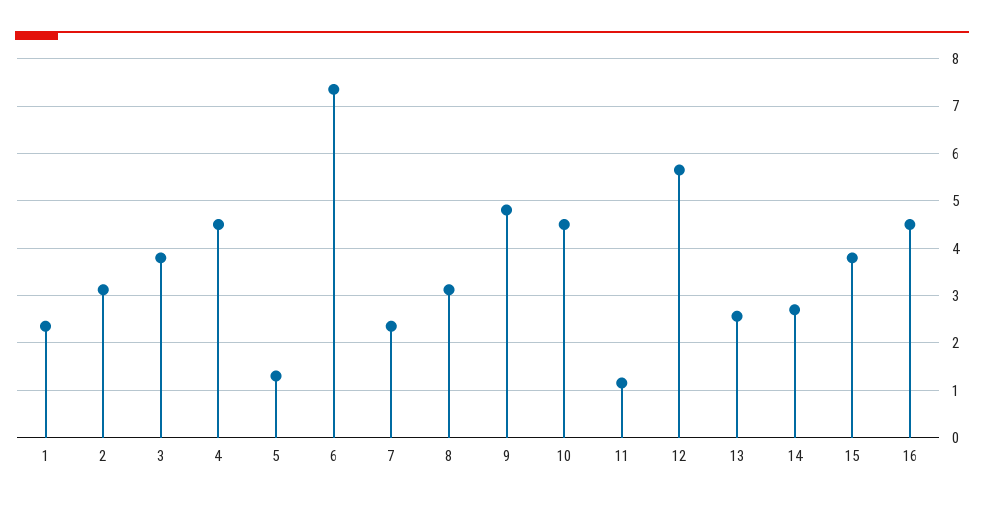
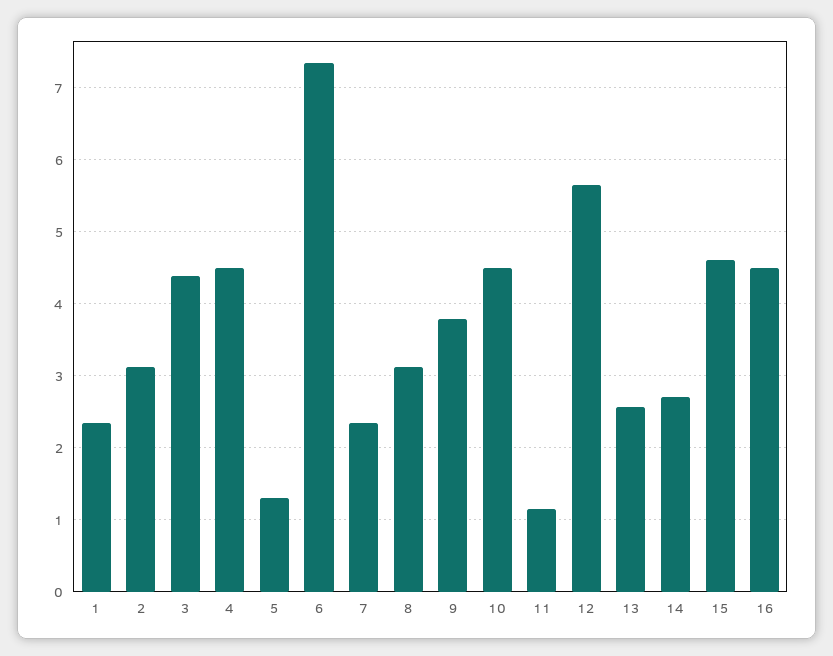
3: 3.8 -> 4.4
9: 4.8 -> 3.8
15: 3.8 -> 4.6

